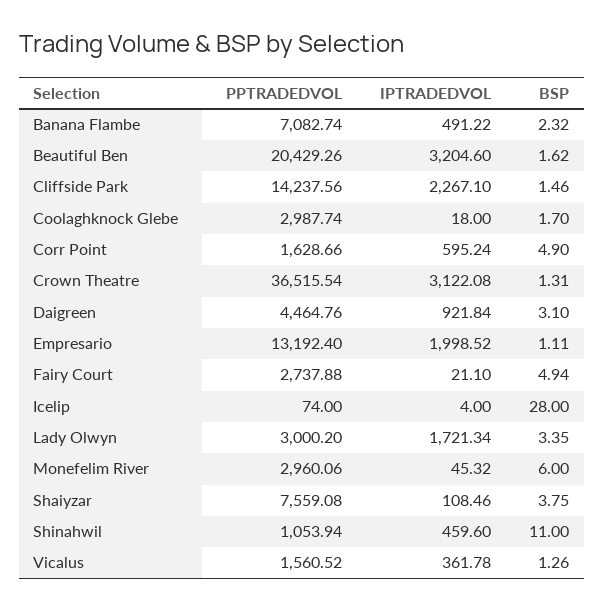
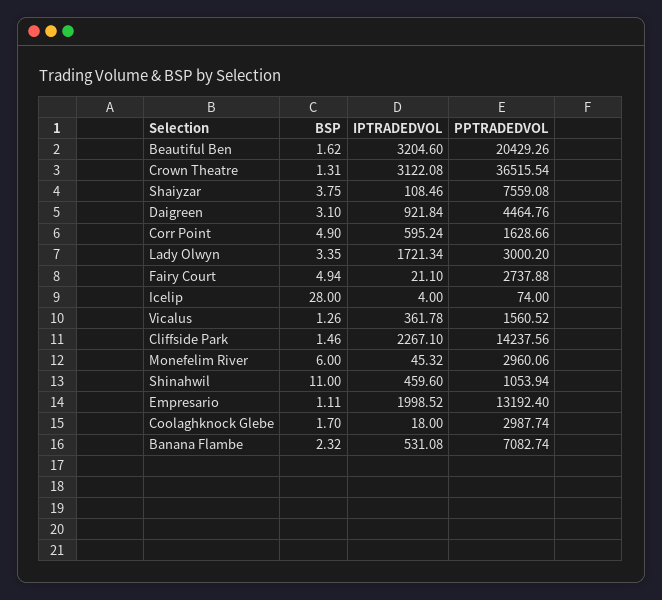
IPTRADEDVOL, Banana Flambe: 491.22 -> 531.08

